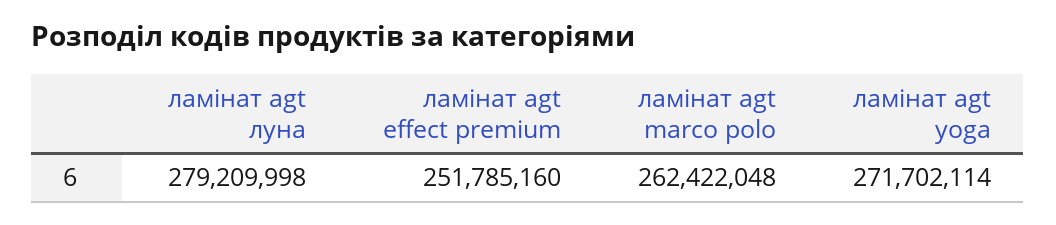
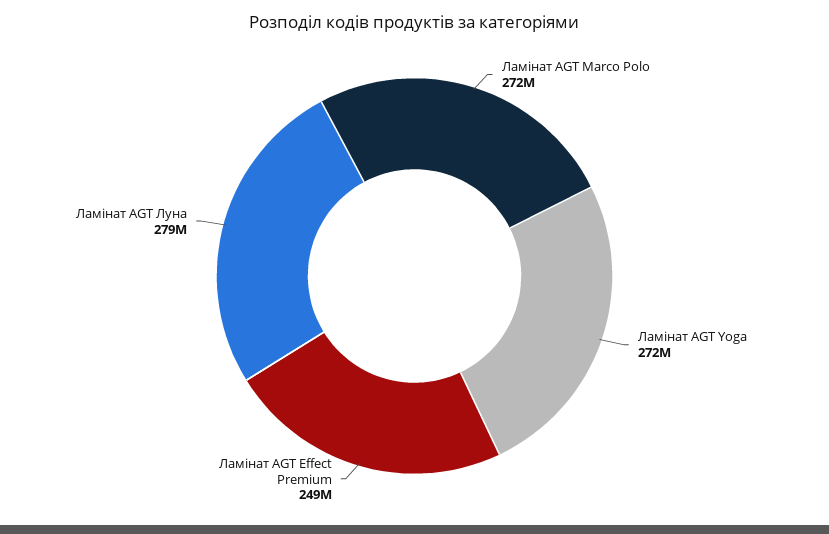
ламінат agt effect premium: 251785160 -> 249000000
ламінат agt marco polo: 262422048 -> 272000000

